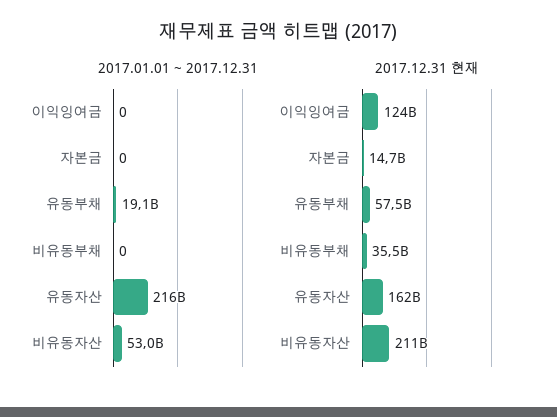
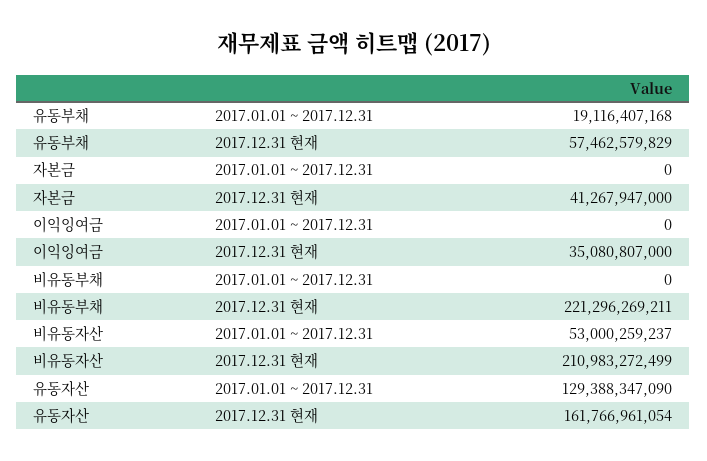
2017.01.01 ~ 2017.12.31, 유동자산: 216000000000 -> 129388347090
2017.12.31 현재, 이익잉여금: 124000000000 -> 35080807000
2017.12.31 현재, 자본금: 14700000000 -> 41267947000
2017.12.31 현재, 비유동부채: 35500000000 -> 221296269211

